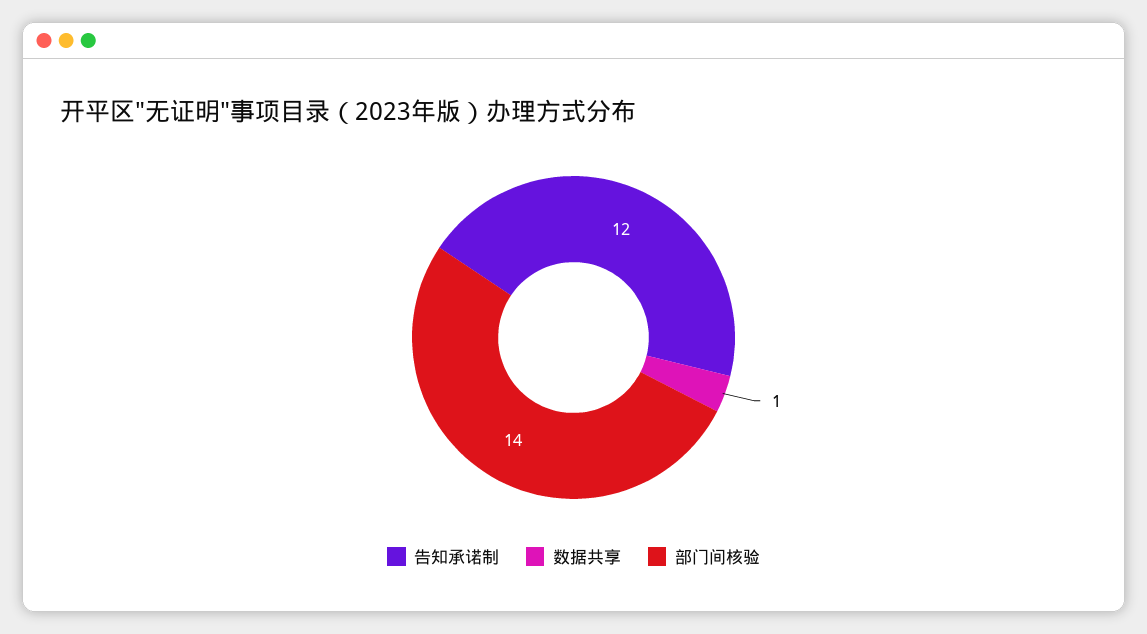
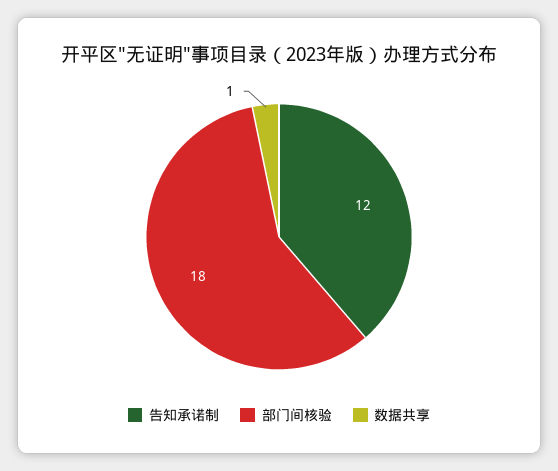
部门间核验: 14 -> 18

